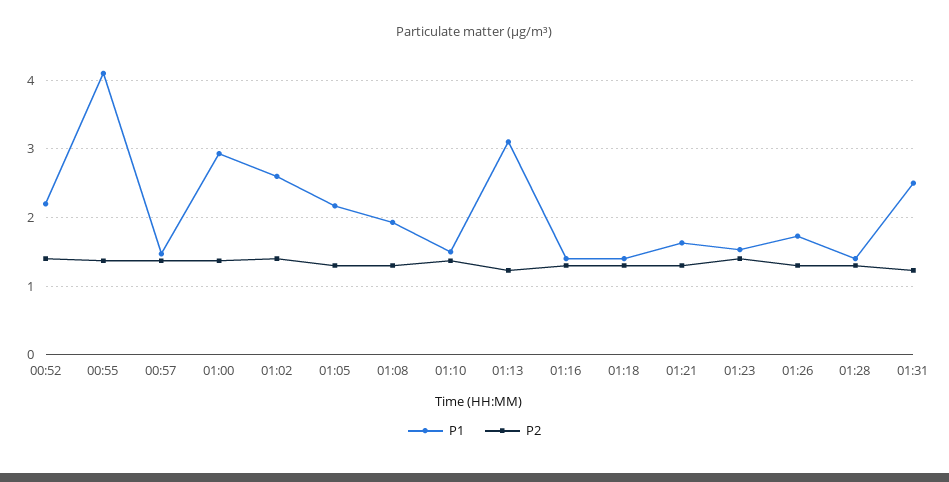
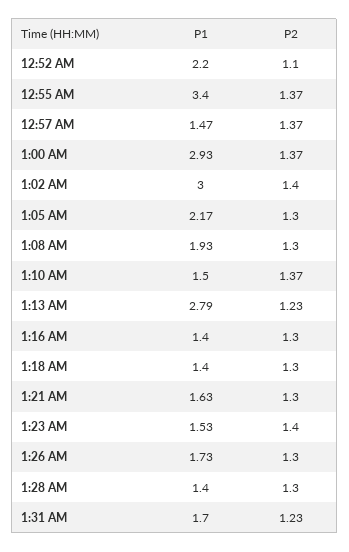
P2, 00:52: 1.4 -> 1.1
P1, 00:55: 4.1 -> 3.4
P1, 01:02: 2.6 -> 3
P1, 01:13: 3.1 -> 2.79
P1, 01:31: 2.5 -> 1.7

